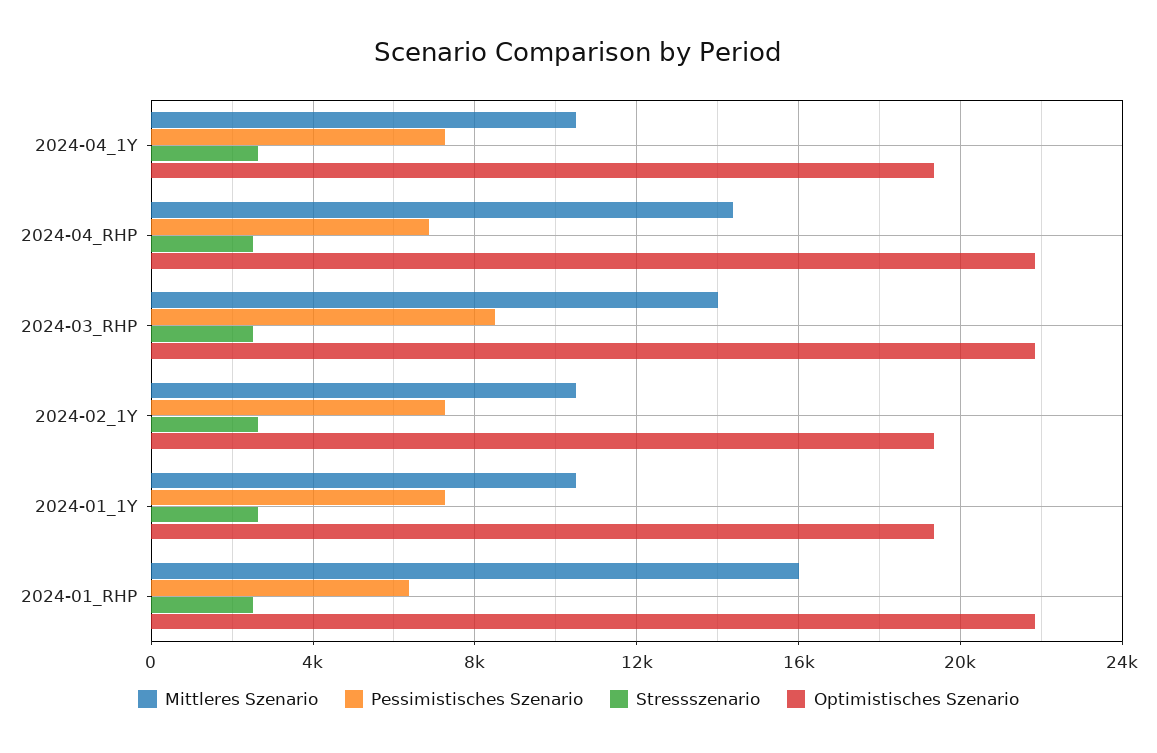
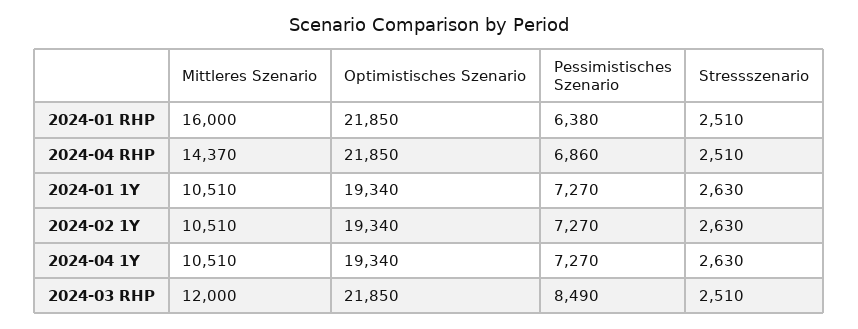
Mittleres Szenario, 2024-03_RHP: 14000 -> 12000

